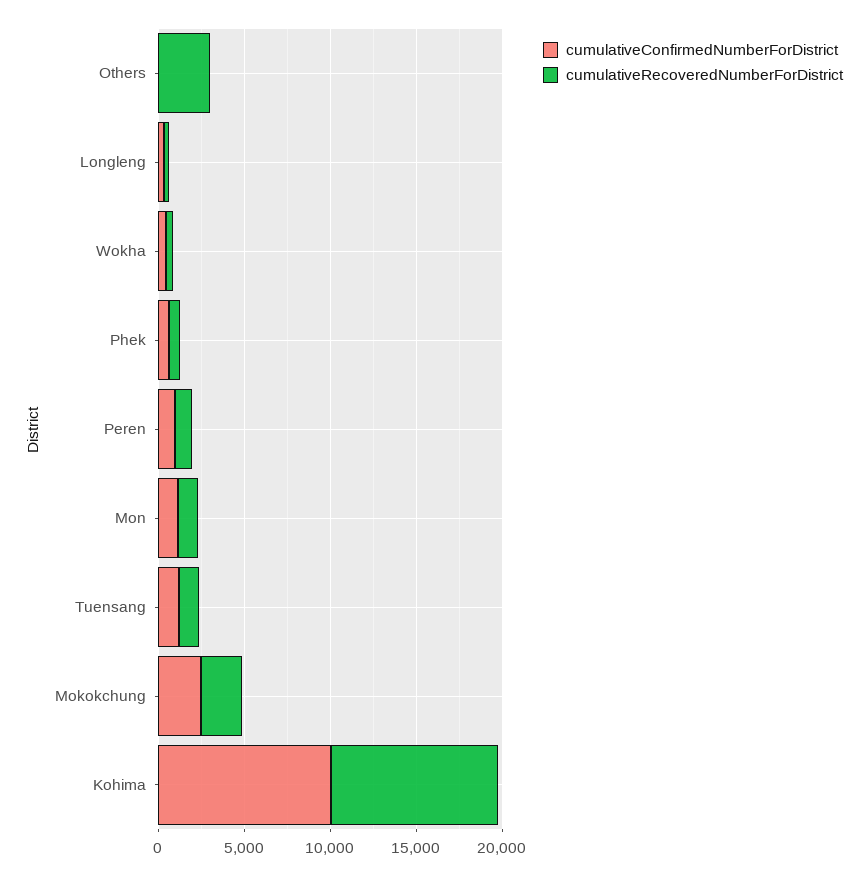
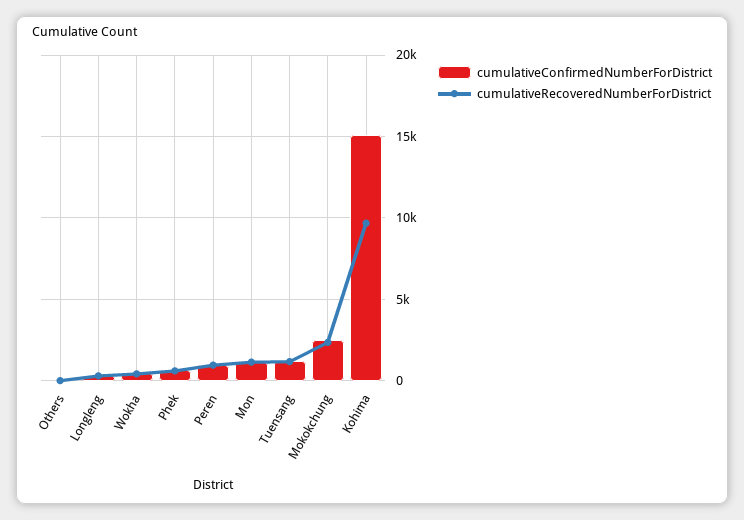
cumulativeRecoveredNumberForDistrict, Others: 3000 -> 0
cumulativeConfirmedNumberForDistrict, Kohima: 10000 -> 15000

